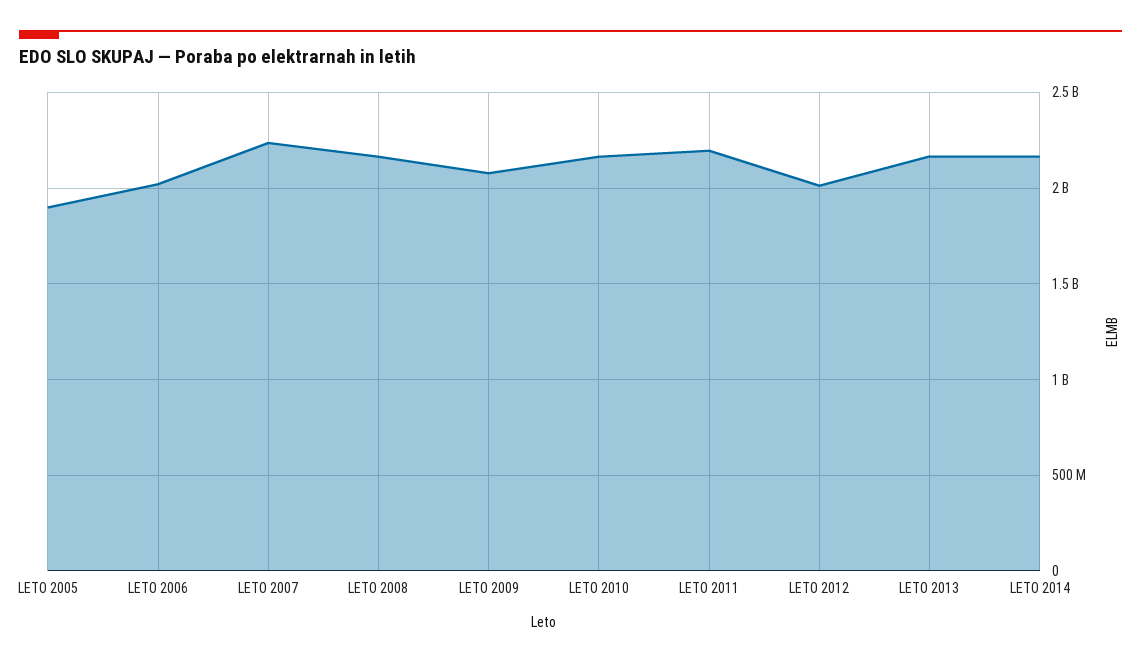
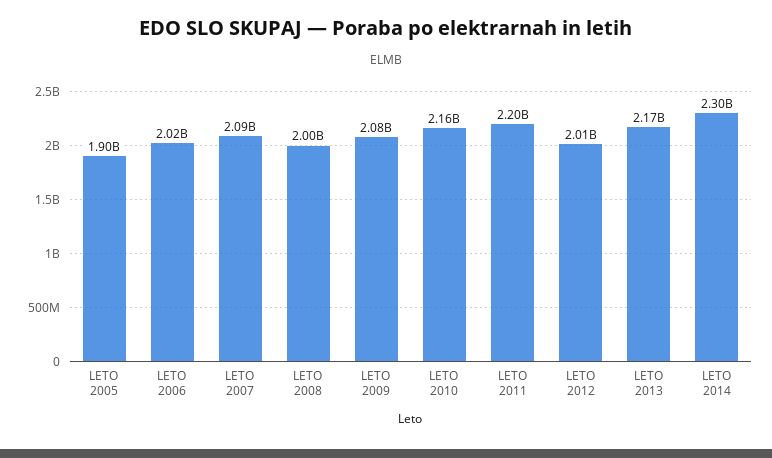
LETO 2007: 2250000000 -> 2090000000
LETO 2008: 2150000000 -> 2000000000
LETO 2014: 2150000000 -> 2300000000

